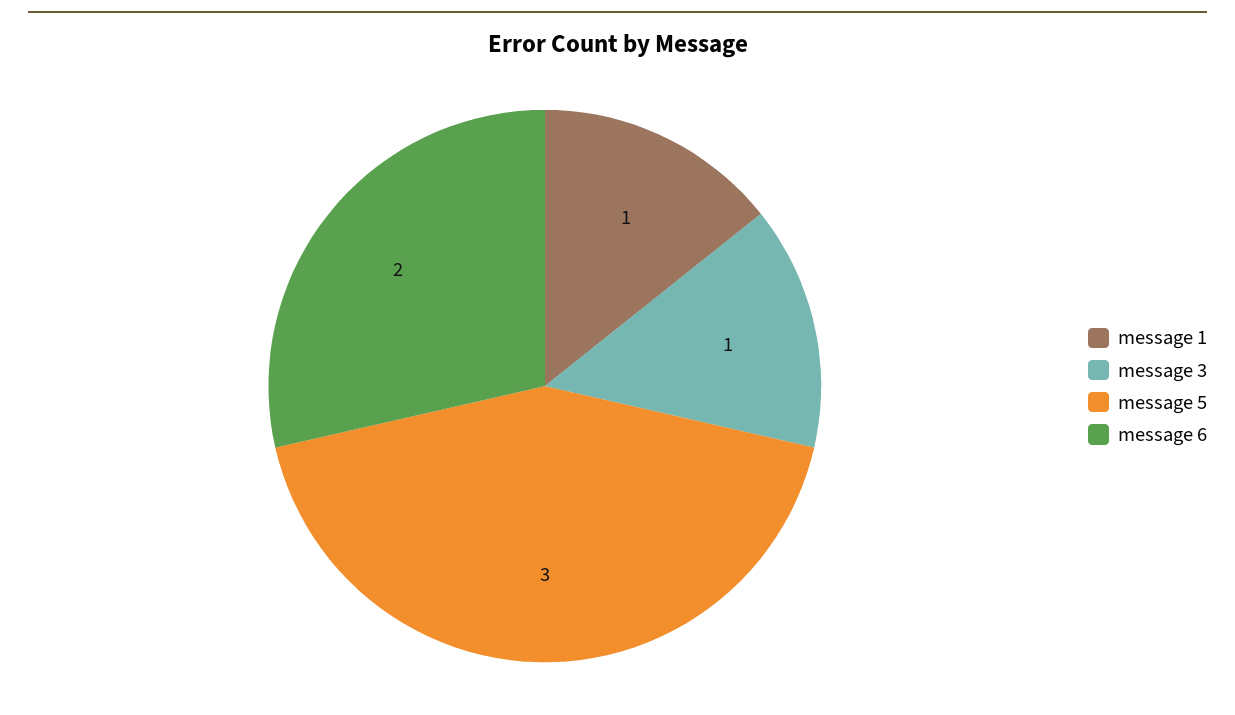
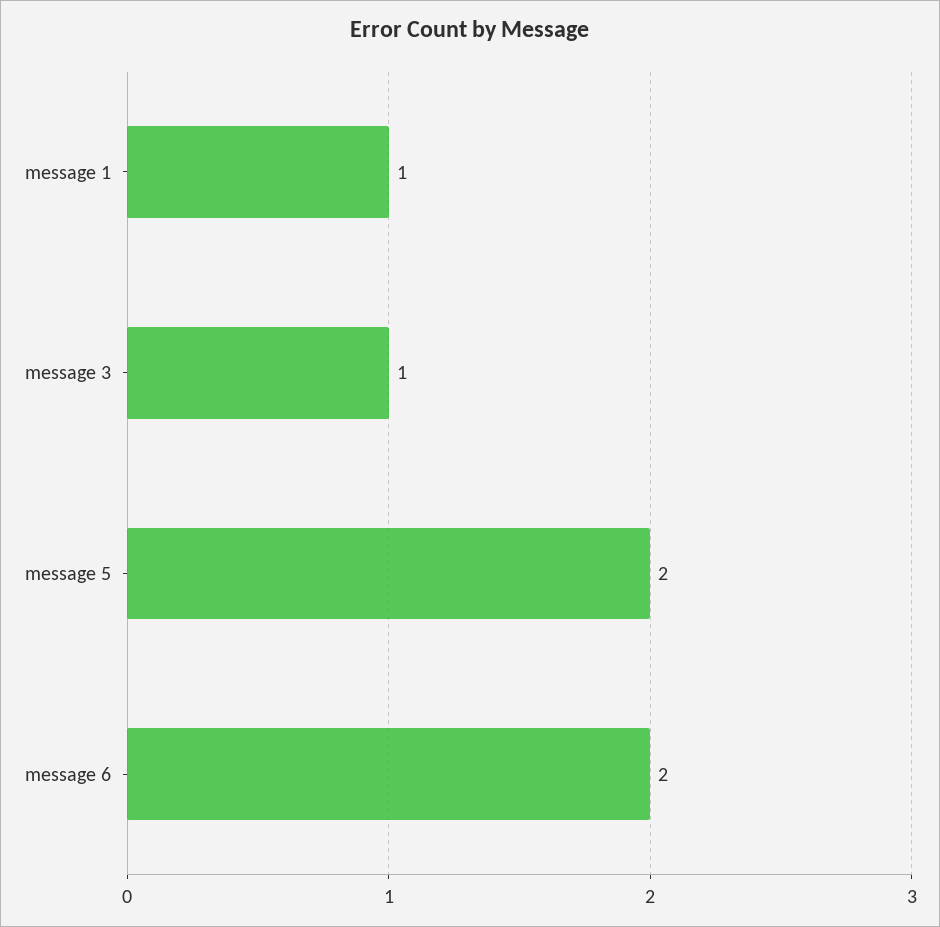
message 5: 3 -> 2

